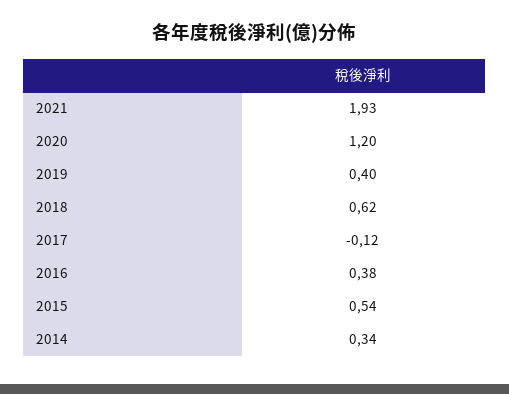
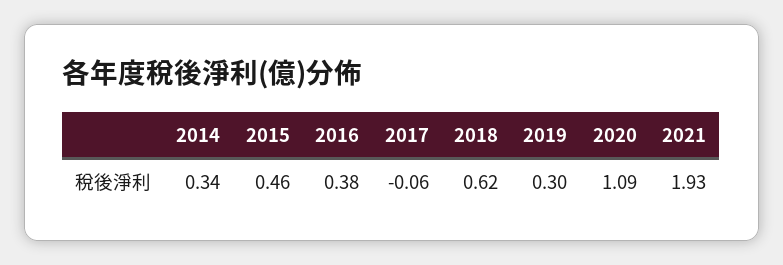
2020: 1.2 -> 1.09
2019: 0.4 -> 0.3
2017: -0.12 -> -0.06
2015: 0.54 -> 0.46

